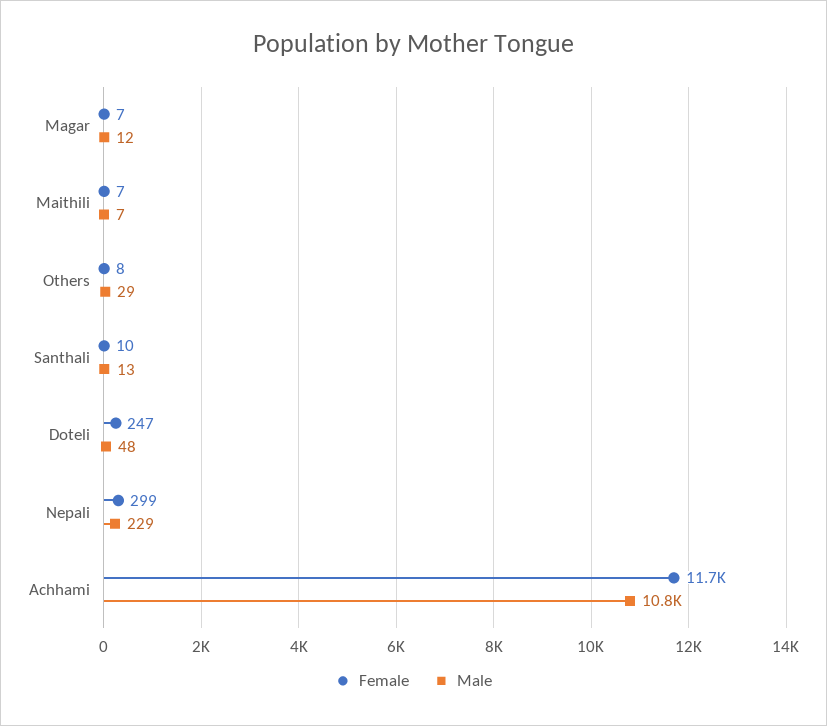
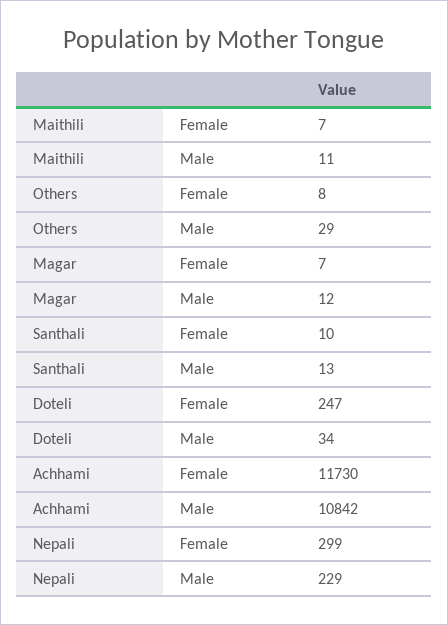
Male, Maithili: 7 -> 11
Male, Doteli: 48 -> 34

